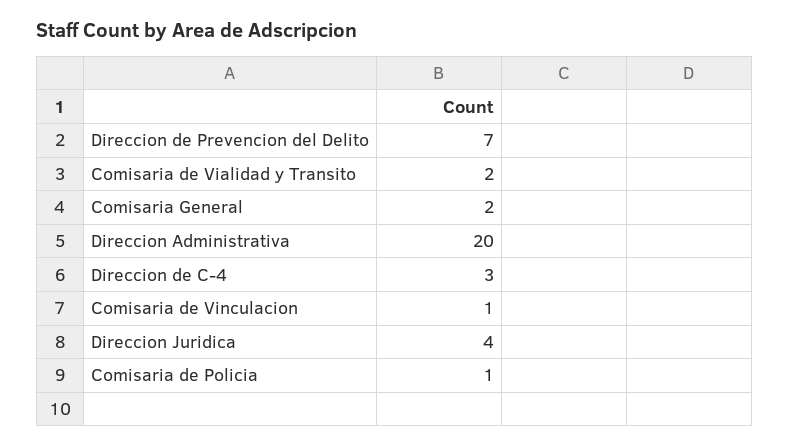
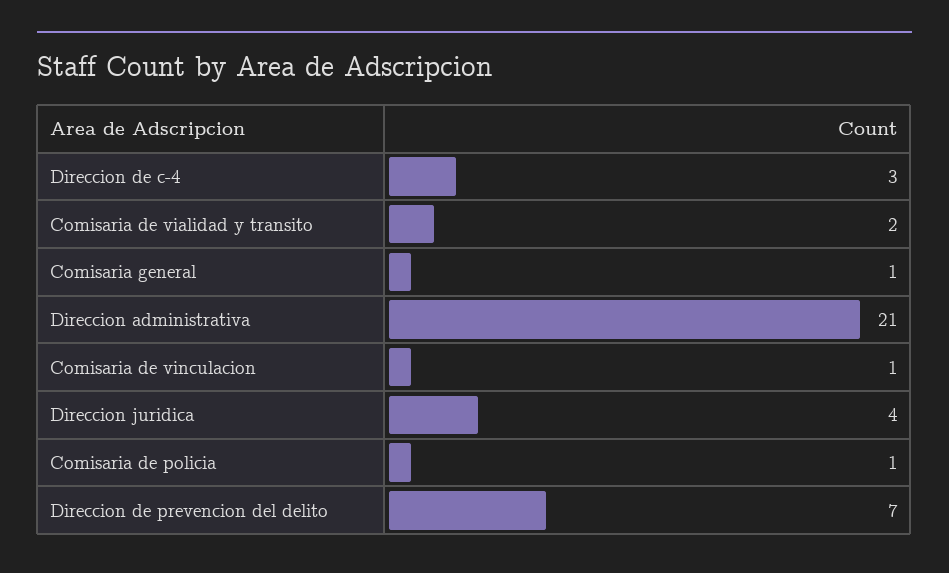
Comisaria General: 2 -> 1
Direccion Administrativa: 20 -> 21

